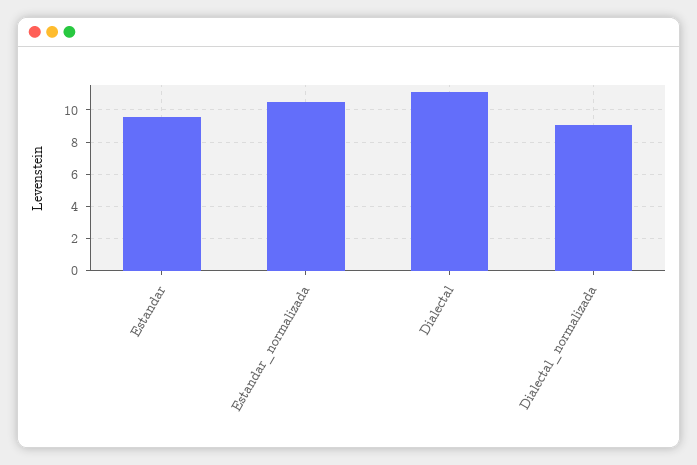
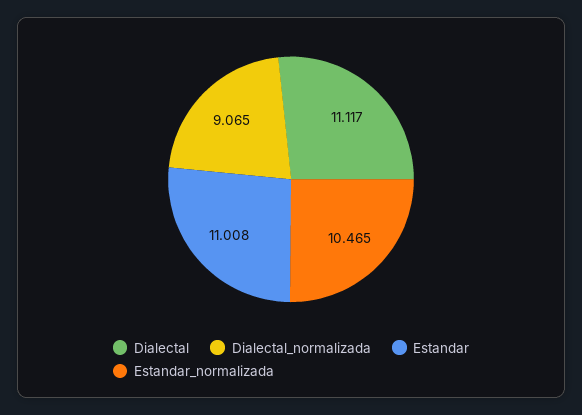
Estandar: 9.5 -> 11.008

